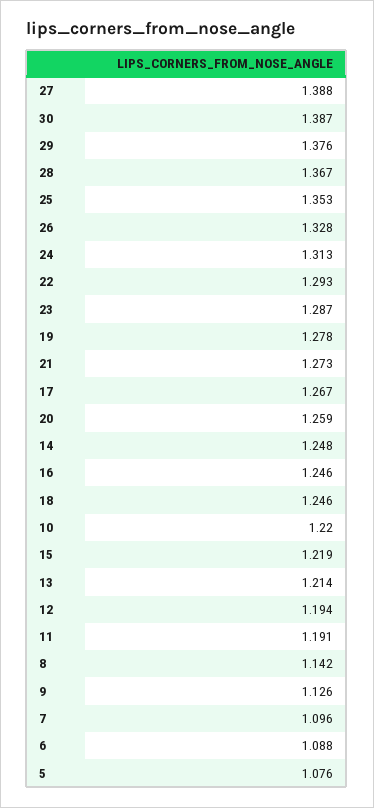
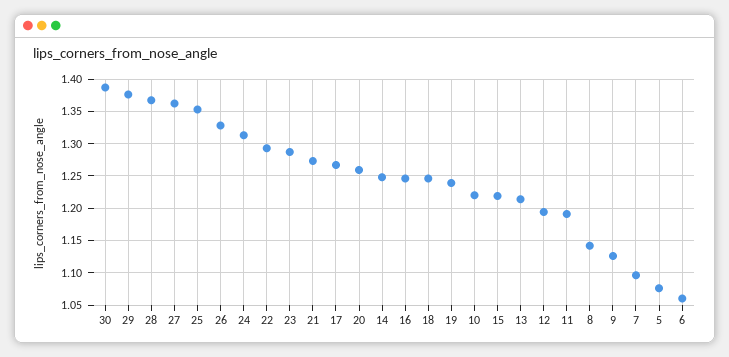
27: 1.388 -> 1.36
19: 1.278 -> 1.24
6: 1.088 -> 1.06

